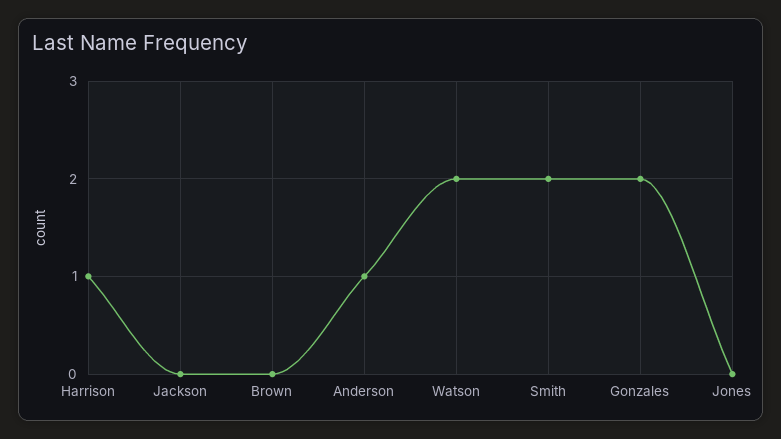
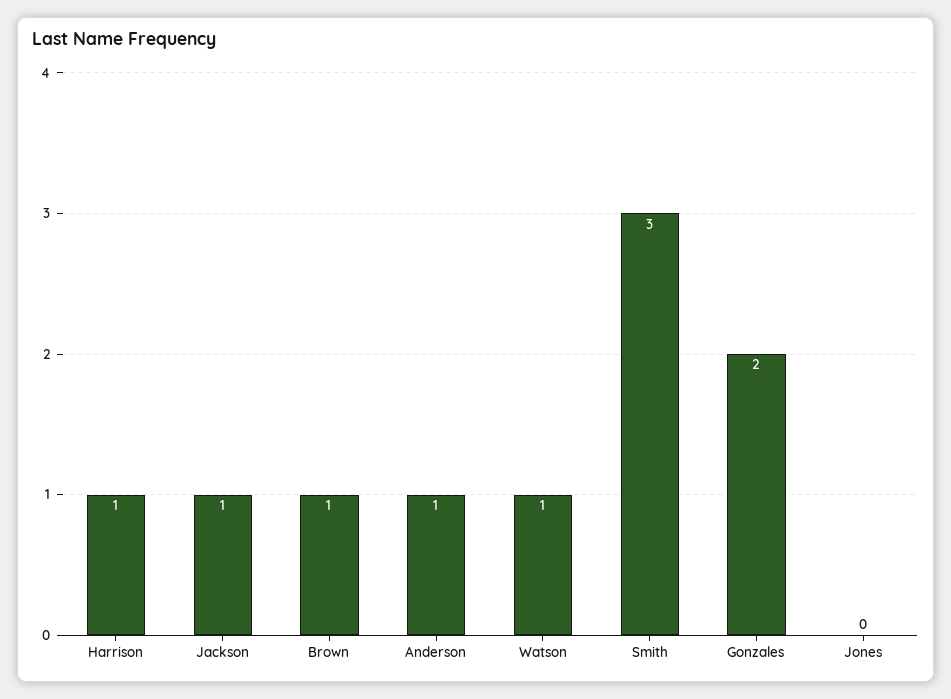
Jackson: 0 -> 1
Brown: 0 -> 1
Watson: 2 -> 1
Smith: 2 -> 3

